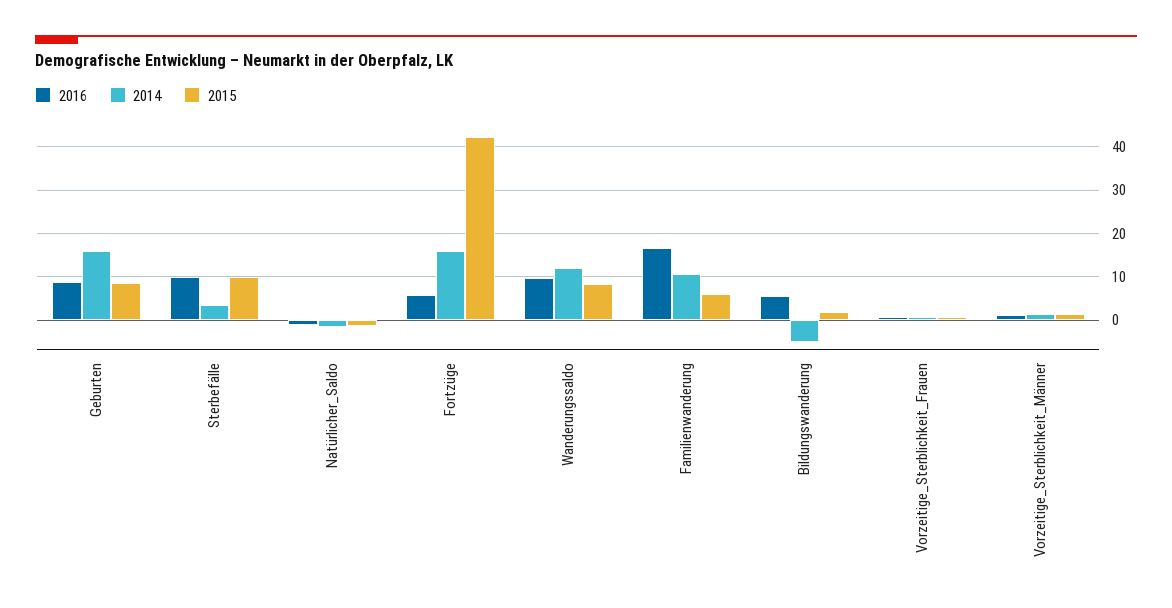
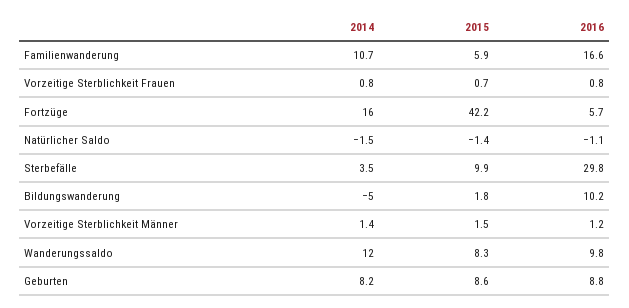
2014, Geburten: 16 -> 8.2
2016, Sterbefälle: 10 -> 29.8
2016, Bildungswanderung: 6 -> 10.2

